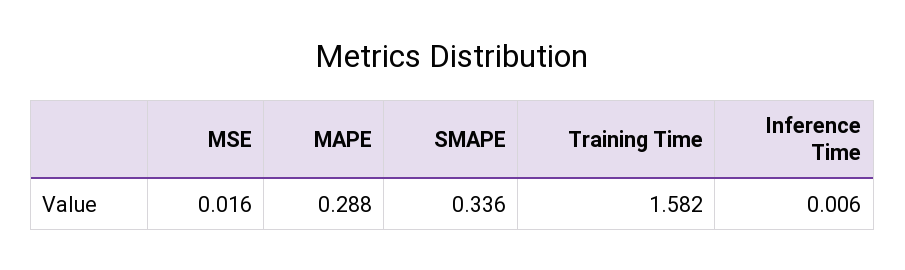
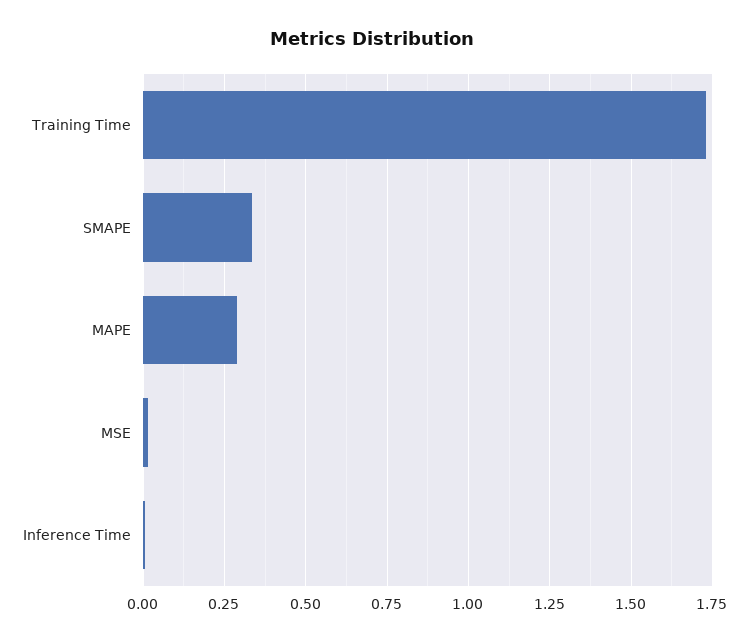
Training Time: 1.582 -> 1.725

